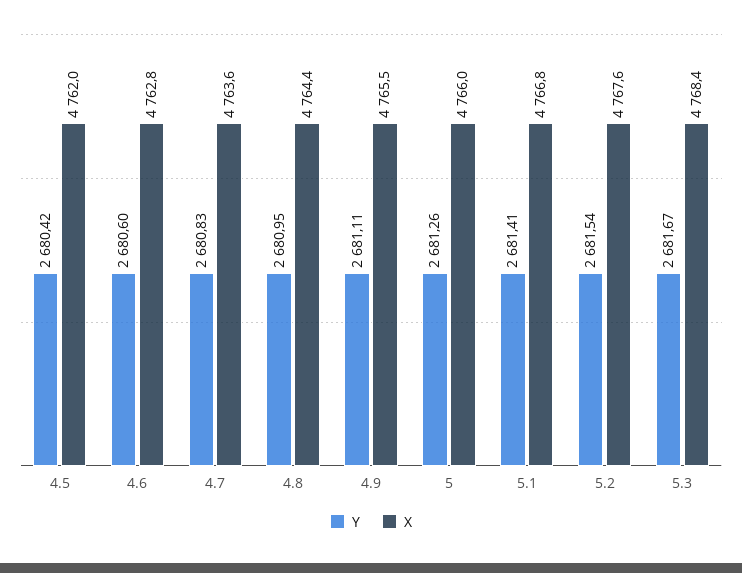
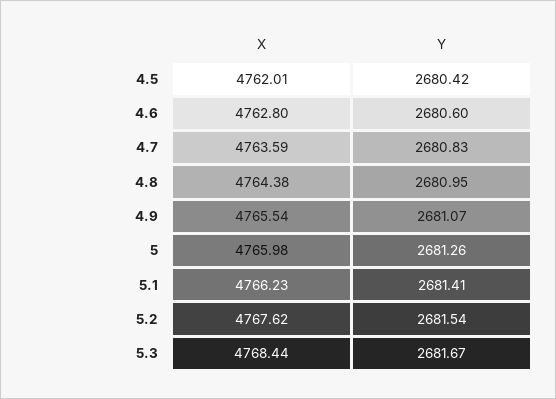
Y, 4.9: 2681.11 -> 2681.07
X, 5.1: 4766.8 -> 4766.23

